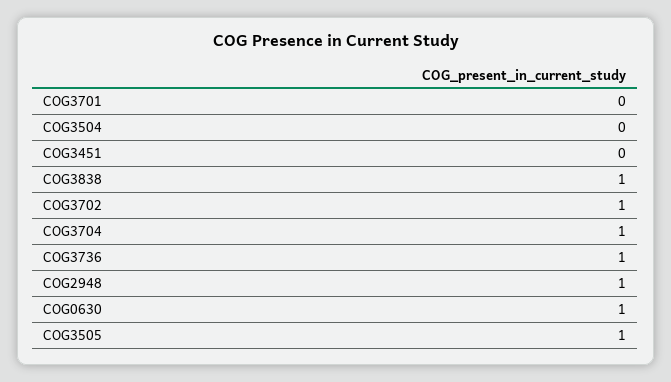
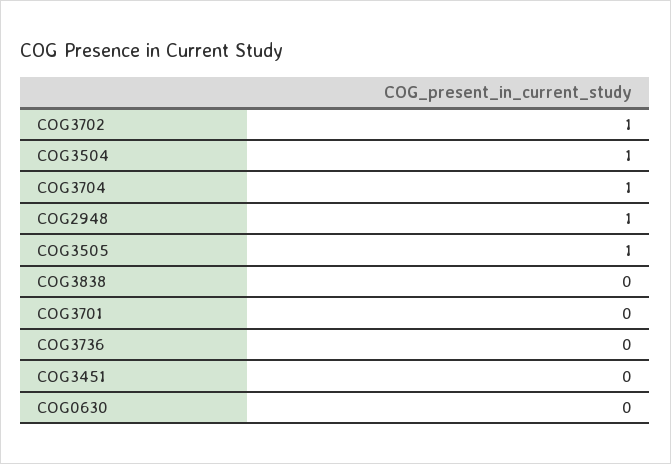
COG3504: 0 -> 1
COG3838: 1 -> 0
COG3736: 1 -> 0
COG0630: 1 -> 0

